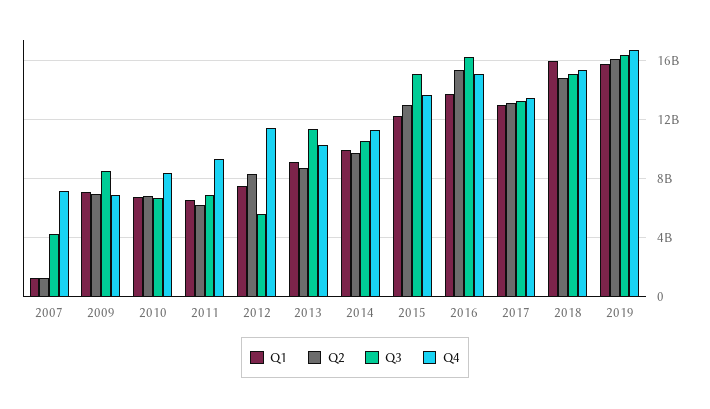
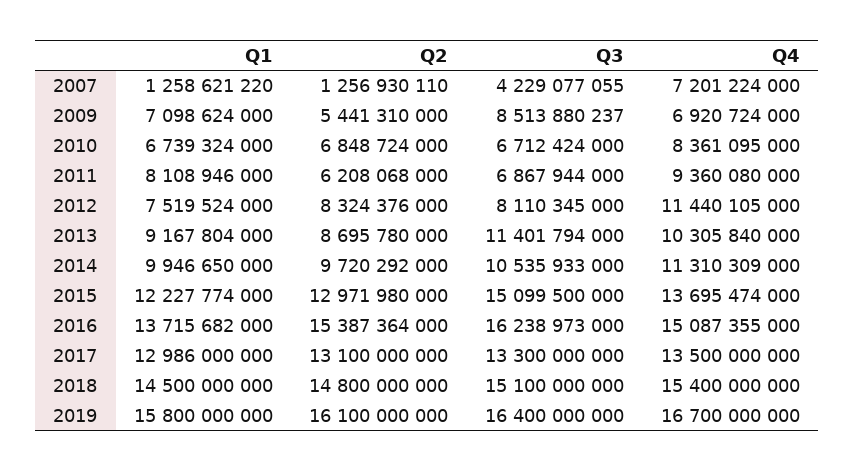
Q2, 2009: 7000000000 -> 5441310000
Q1, 2011: 6500000000 -> 8108946000
Q3, 2012: 5500000000 -> 8110345000
Q1, 2018: 16000000000 -> 14500000000

